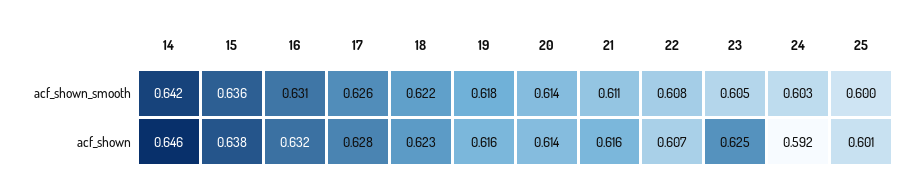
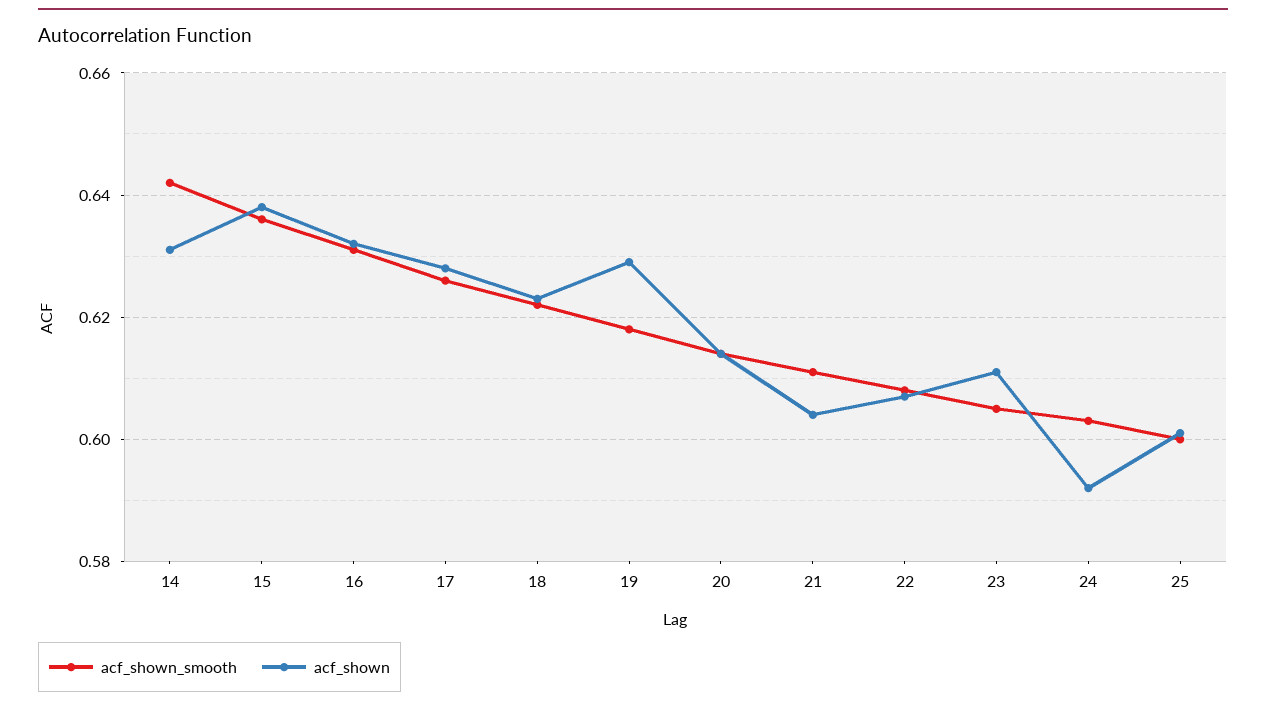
acf_shown, 14: 0.646 -> 0.63
acf_shown, 19: 0.616 -> 0.63
acf_shown, 21: 0.616 -> 0.605
acf_shown, 23: 0.625 -> 0.61

